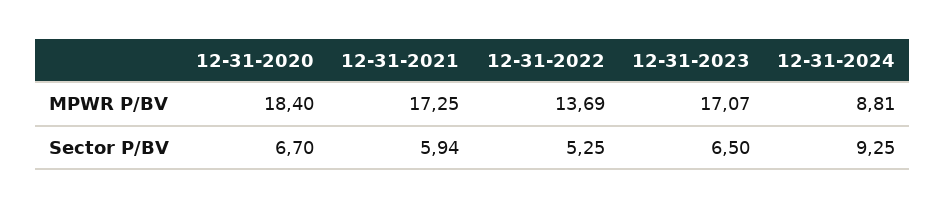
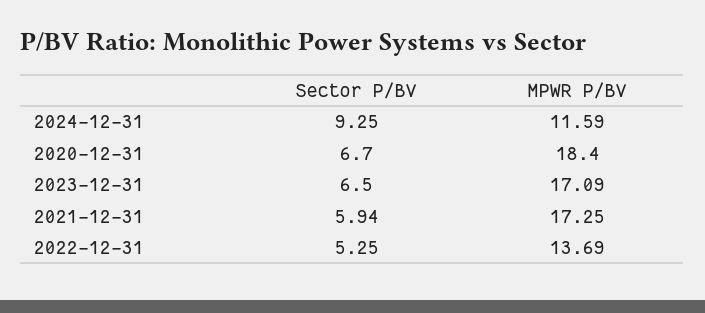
12-31-2023, MPWR P/BV: 17.07 -> 17.09
12-31-2024, MPWR P/BV: 8.81 -> 11.59

